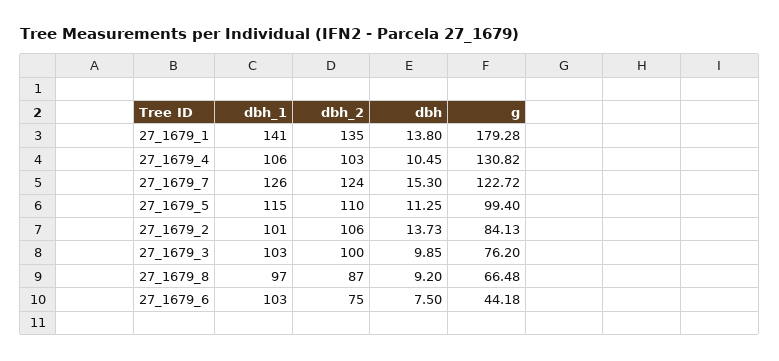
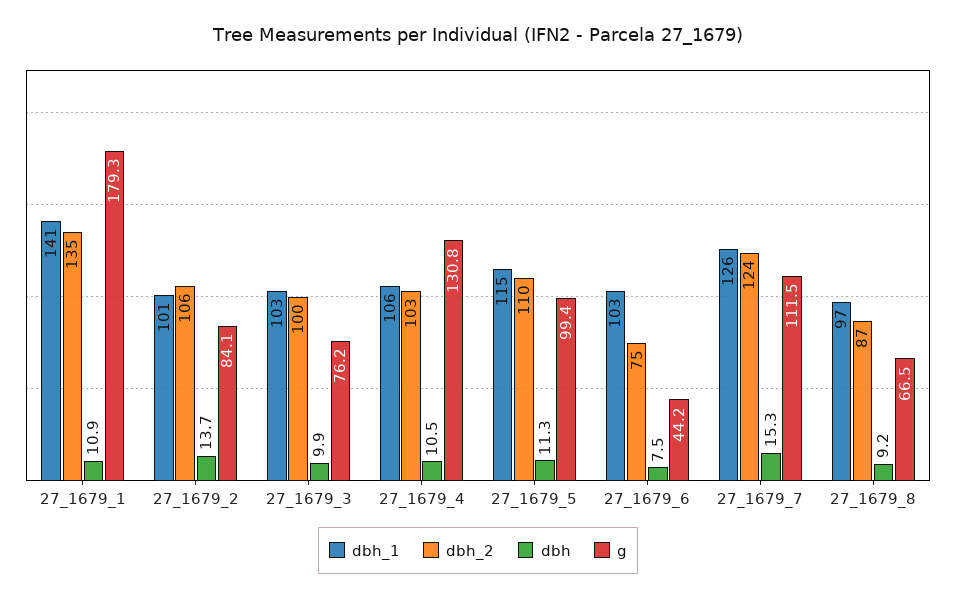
dbh, 27_1679_1: 13.8 -> 10.9
g, 27_1679_7: 122.72 -> 111.5

